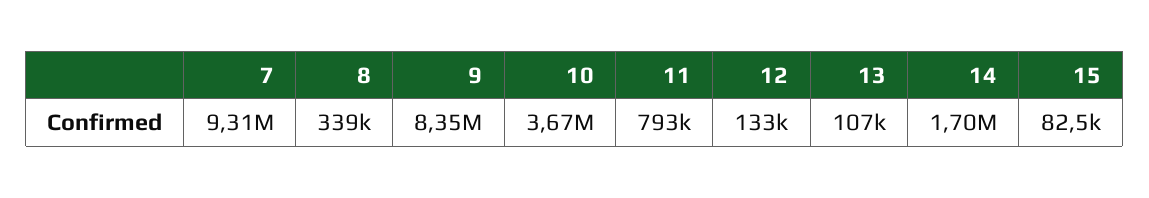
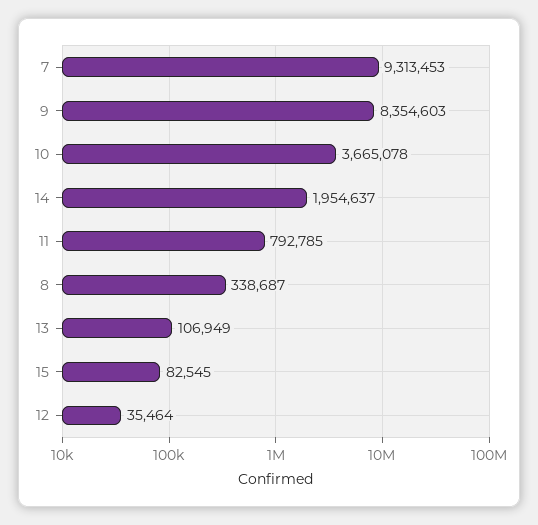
12: 133000 -> 35464
14: 1700000 -> 1954637

